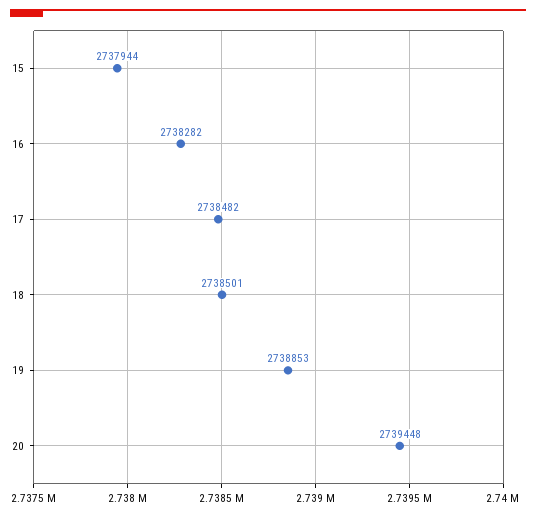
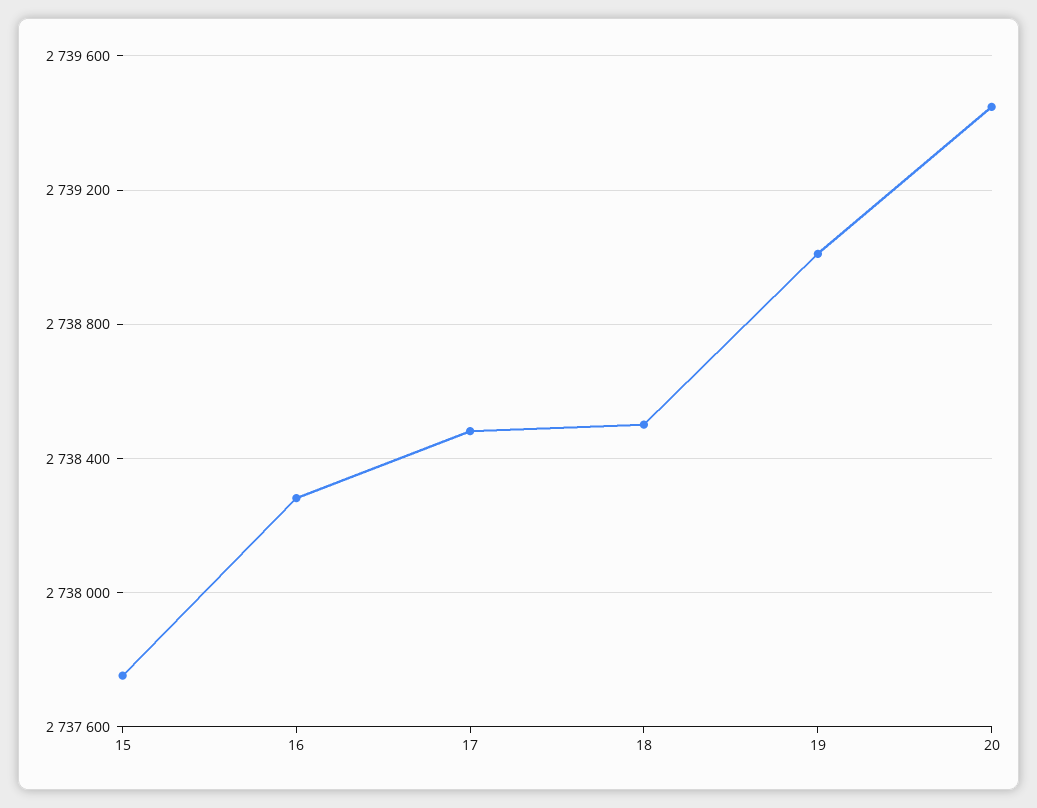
15: 2737944 -> 2737750
19: 2738853 -> 2739000

